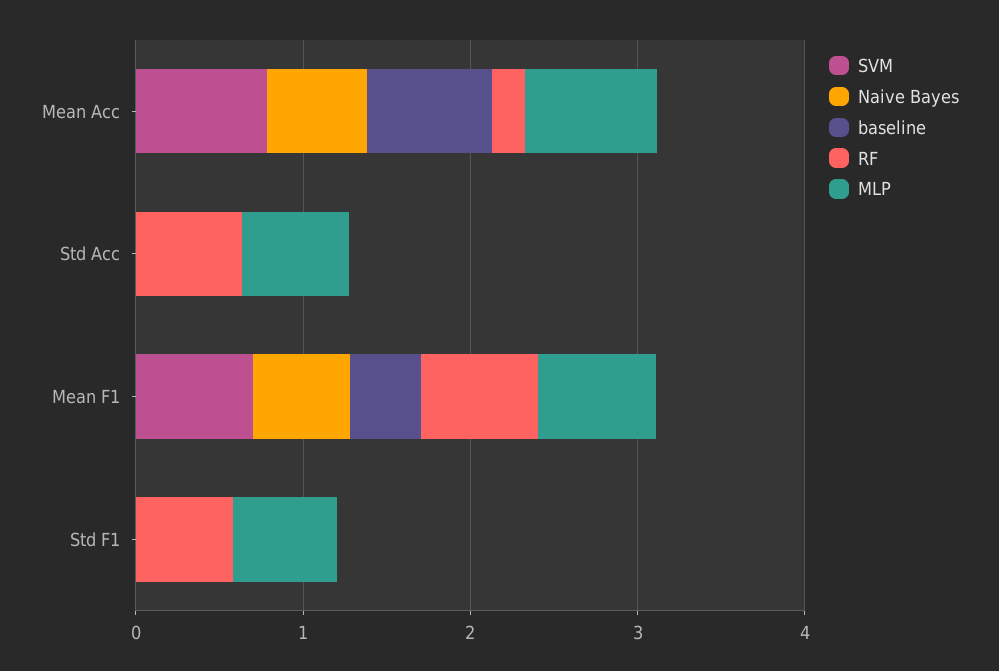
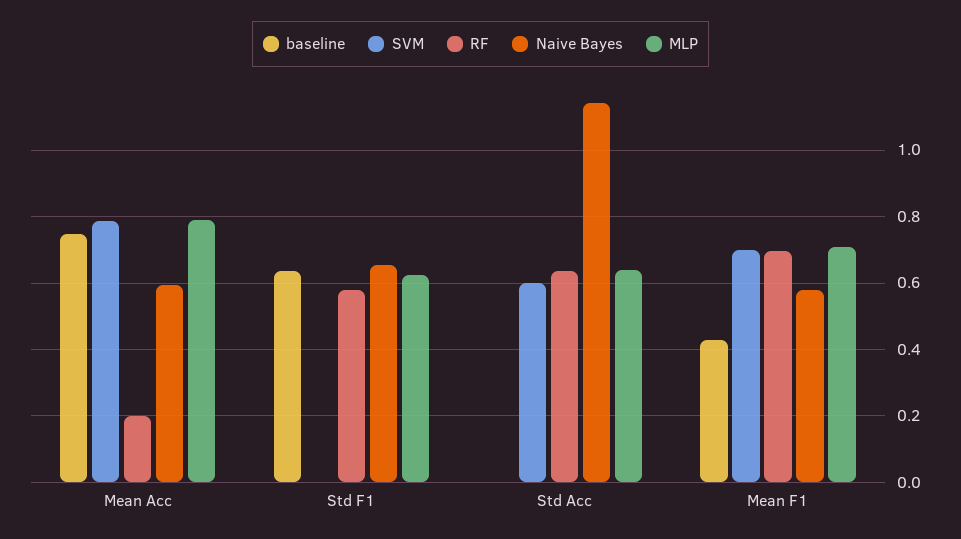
SVM, Std Acc: 0 -> 0.6
Naive Bayes, Std Acc: 0 -> 1.14
Naive Bayes, Std F1: 0 -> 0.66
baseline, Std F1: 0 -> 0.64

